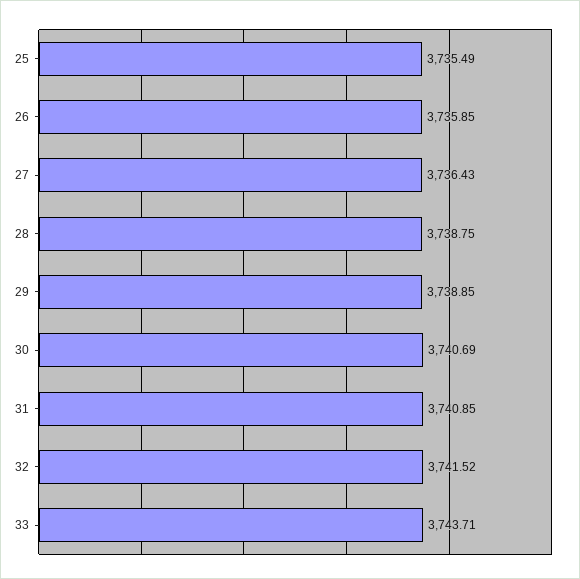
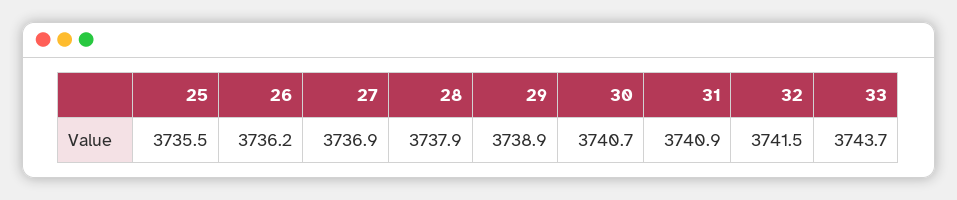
26: 3735.85 -> 3736.2
27: 3736.43 -> 3736.9
28: 3738.75 -> 3737.9

